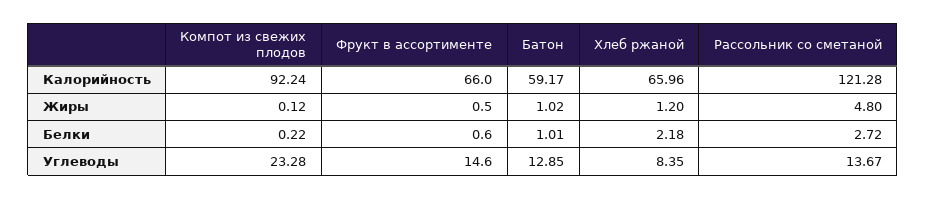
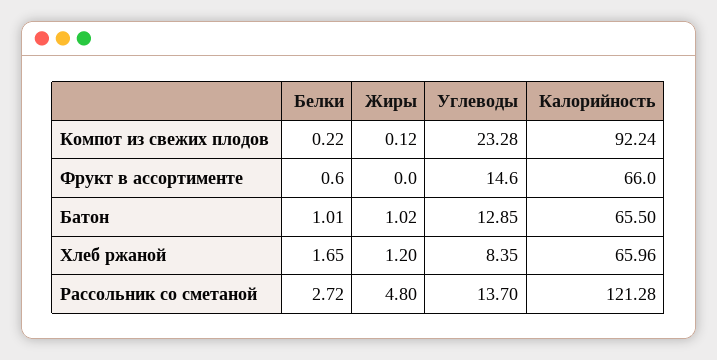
Батон, Калорийность: 59.17 -> 65.5
Фрукт в ассортименте, Жиры: 0.5 -> 0
Хлеб ржаной, Белки: 2.18 -> 1.65
Рассольник со сметаной, Углеводы: 13.67 -> 13.7

